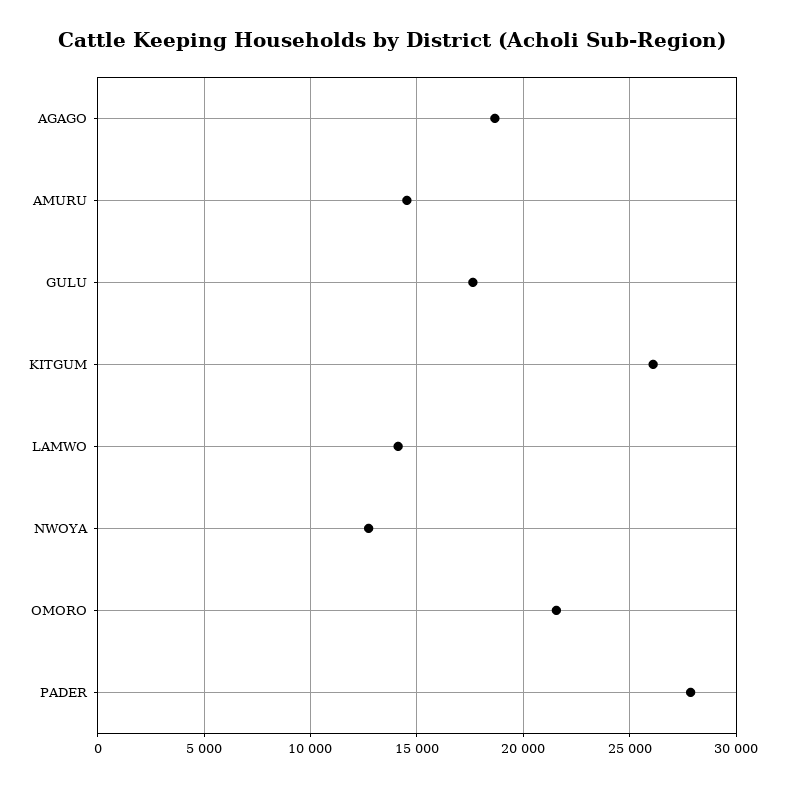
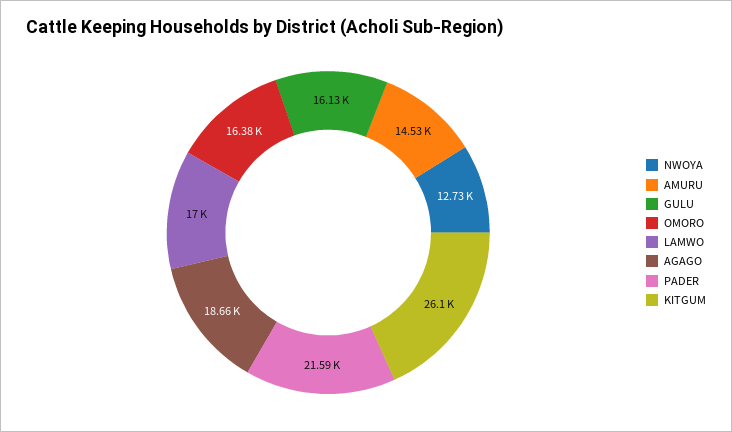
GULU: 17500 -> 16130
LAMWO: 14000 -> 17000
OMORO: 21500 -> 16380
PADER: 28000 -> 21590

